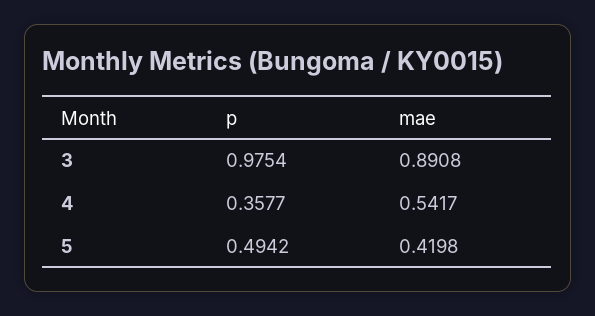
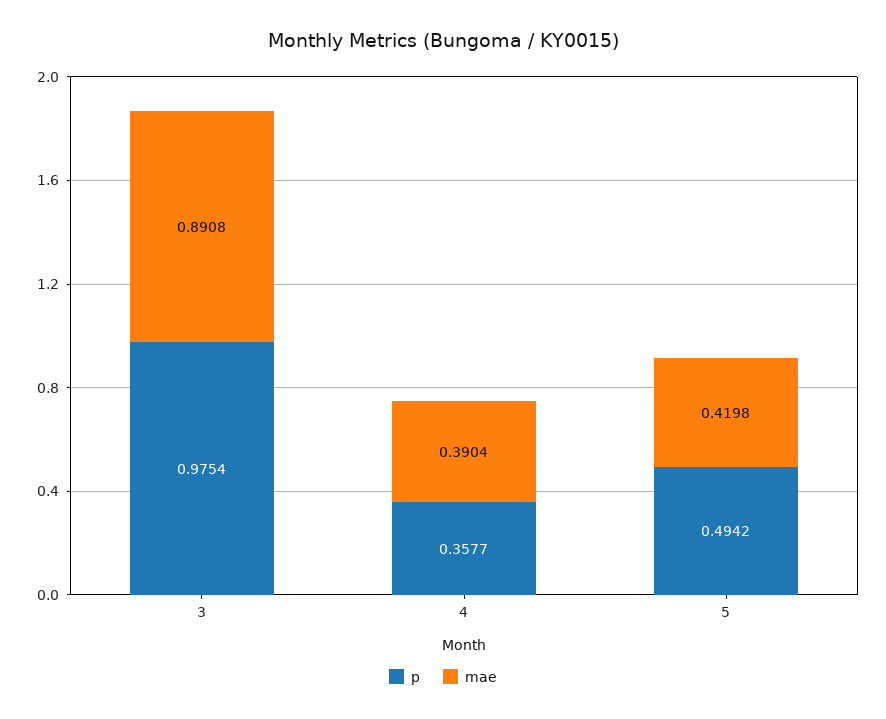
mae, 4: 0.5417 -> 0.3904

